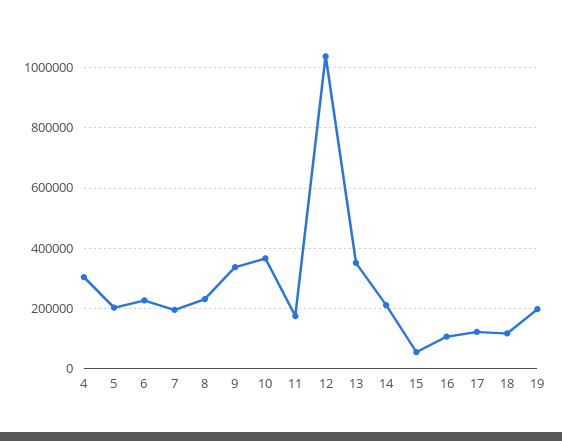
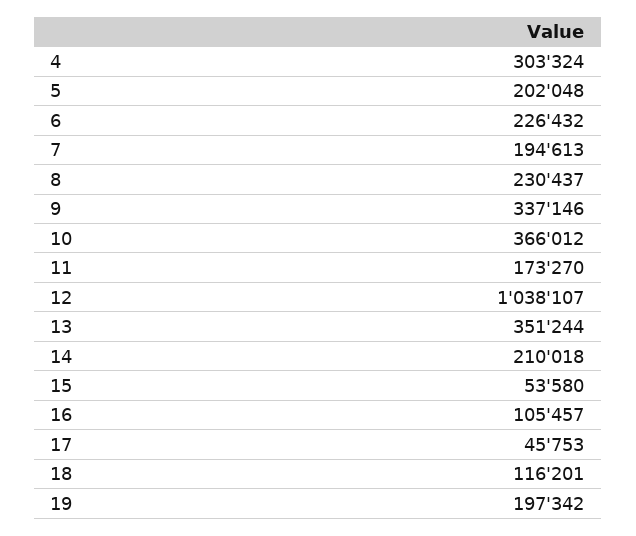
17: 120000 -> 45753

